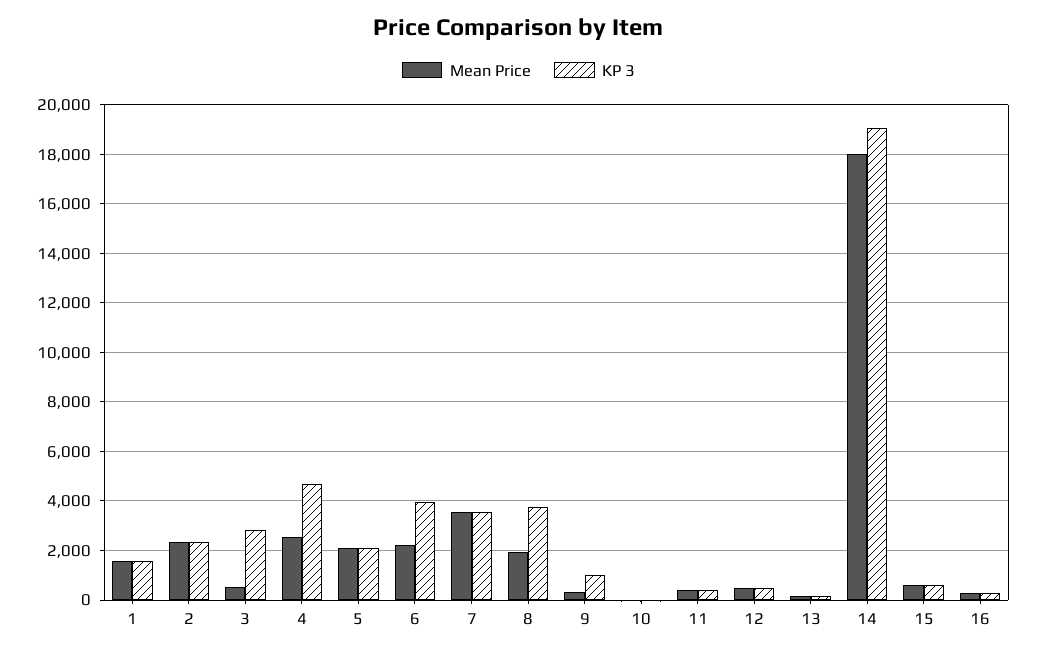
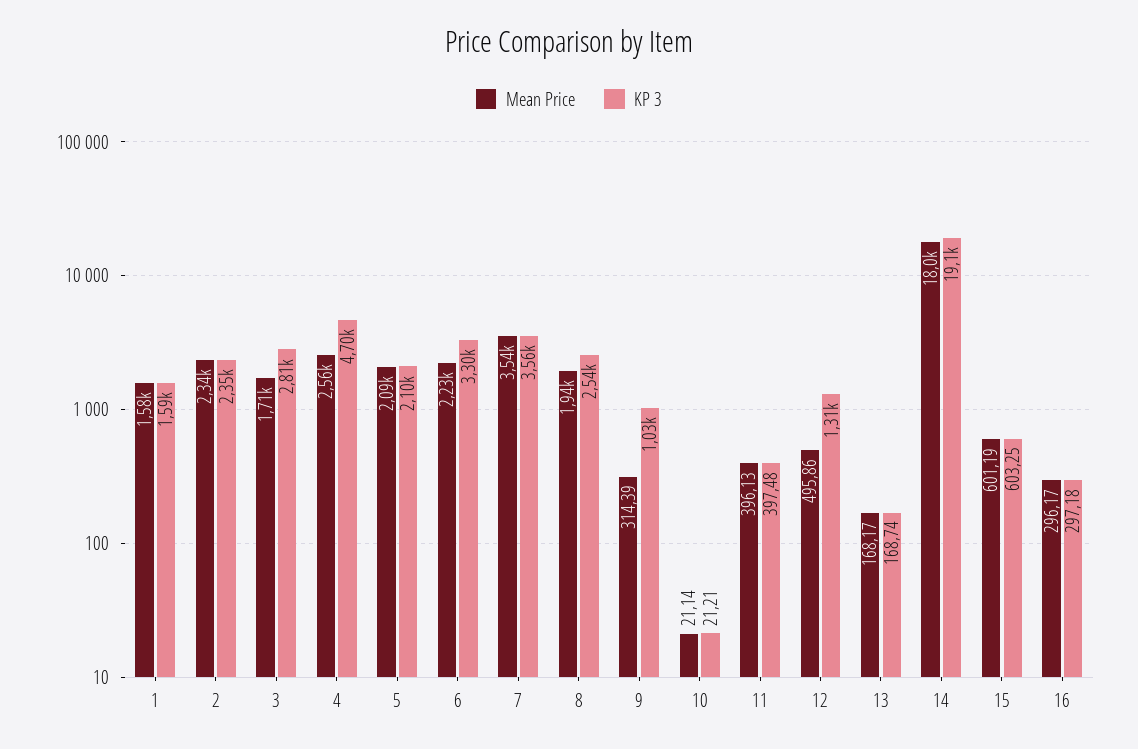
Mean Price, 3: 500 -> 1710
KP 3, 6: 4000 -> 3300
KP 3, 8: 3750 -> 2540
KP 3, 12: 500 -> 1310

